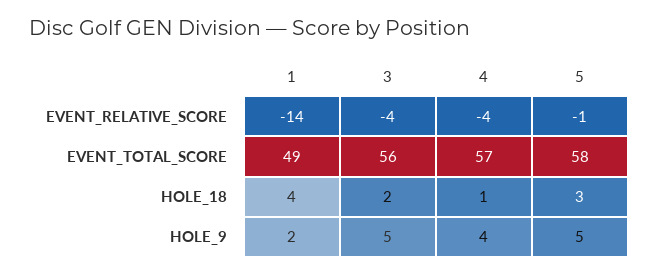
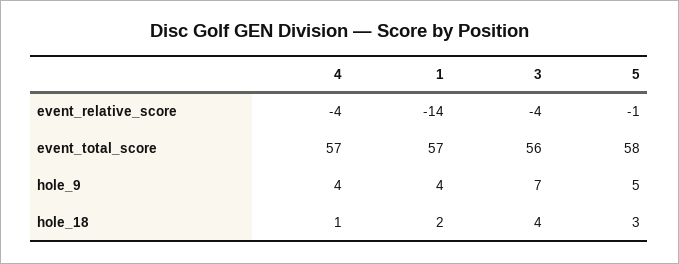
1, EVENT_TOTAL_SCORE: 49 -> 57
1, HOLE_18: 4 -> 2
3, HOLE_18: 2 -> 4
1, HOLE_9: 2 -> 4
3, HOLE_9: 5 -> 7

